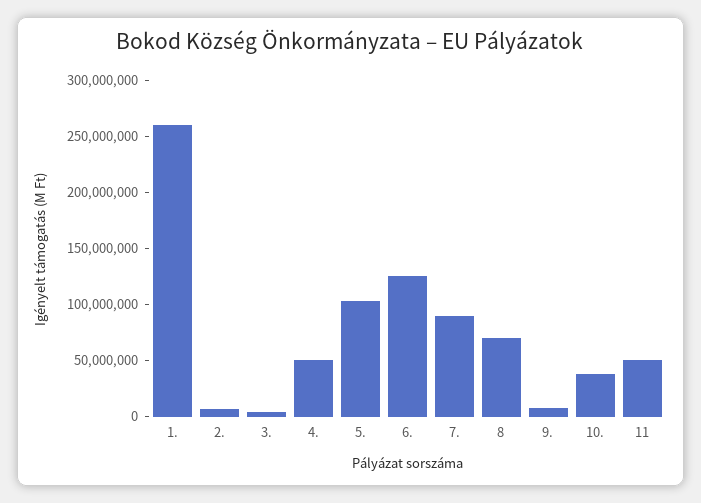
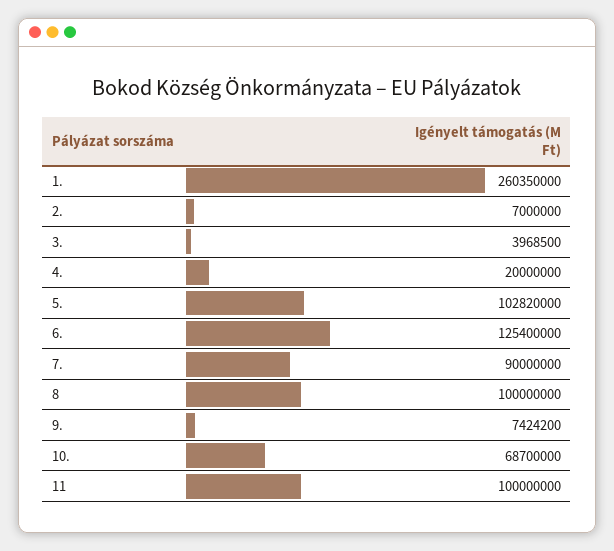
4.: 50000000 -> 20000000
8: 70000000 -> 100000000
10.: 40000000 -> 68700000
11: 50000000 -> 100000000

